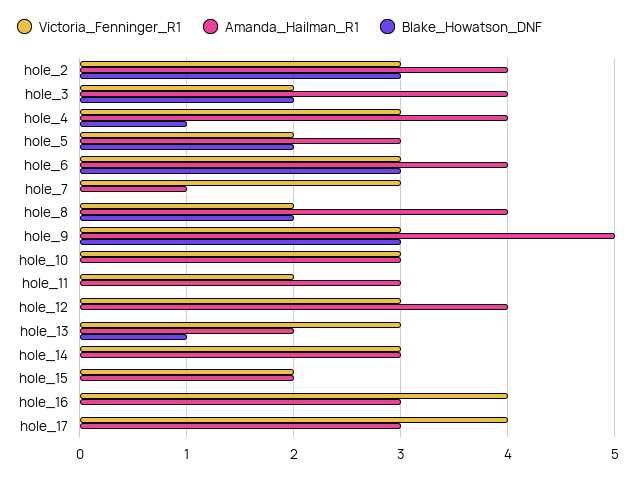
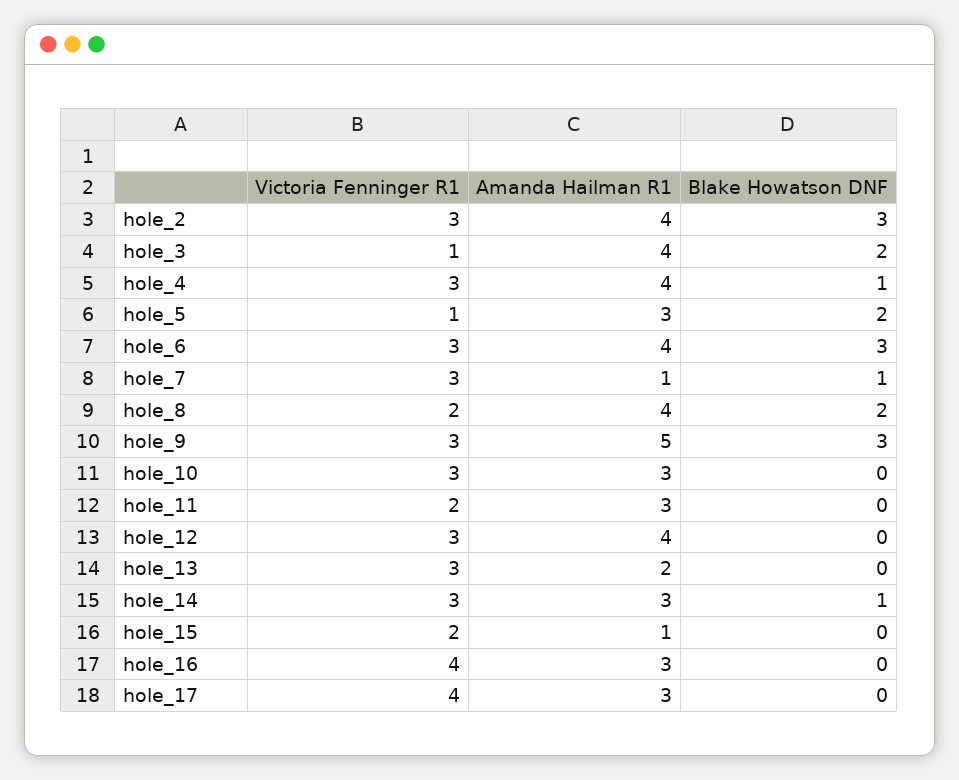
Victoria_Fenninger_R1, hole_3: 2 -> 1
Victoria_Fenninger_R1, hole_5: 2 -> 1
Blake_Howatson_DNF, hole_7: 0 -> 1
Blake_Howatson_DNF, hole_13: 1 -> 0
Blake_Howatson_DNF, hole_14: 0 -> 1
Amanda_Hailman_R1, hole_15: 2 -> 1

